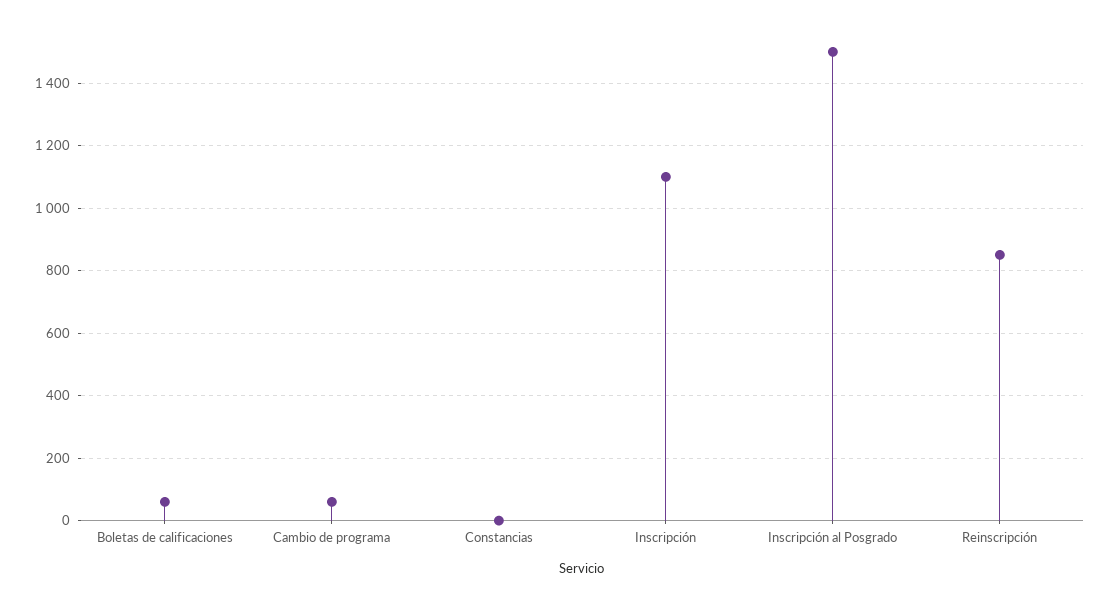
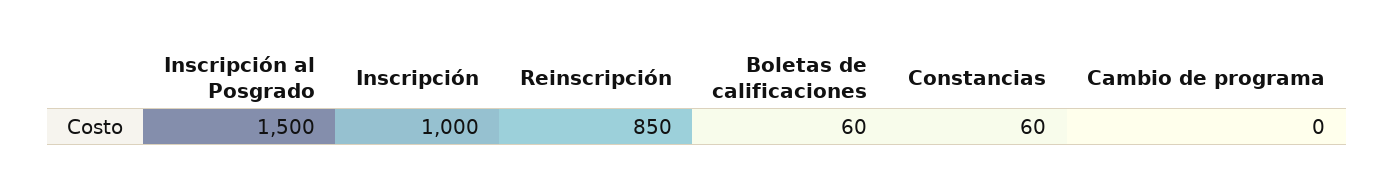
Cambio de programa: 60 -> 0
Constancias: 0 -> 60
Inscripción: 1100 -> 1000

